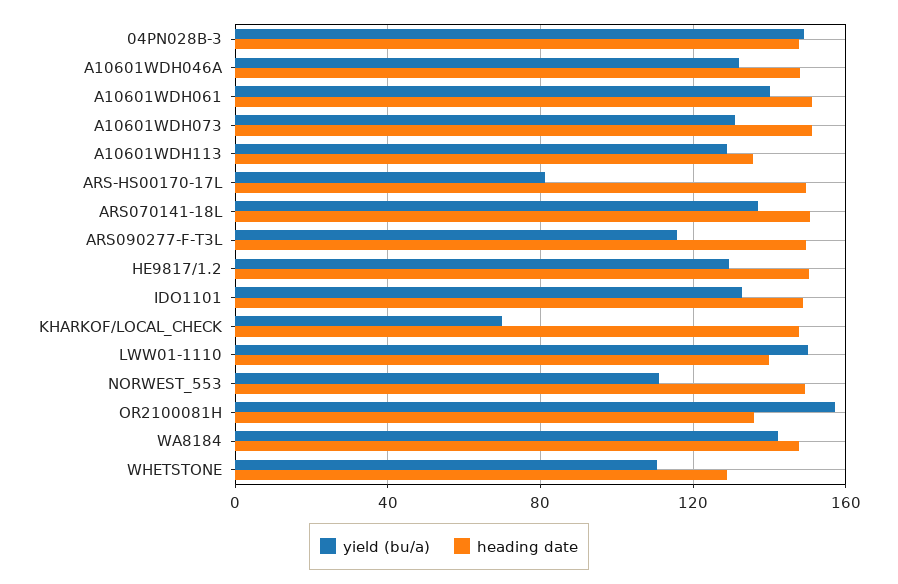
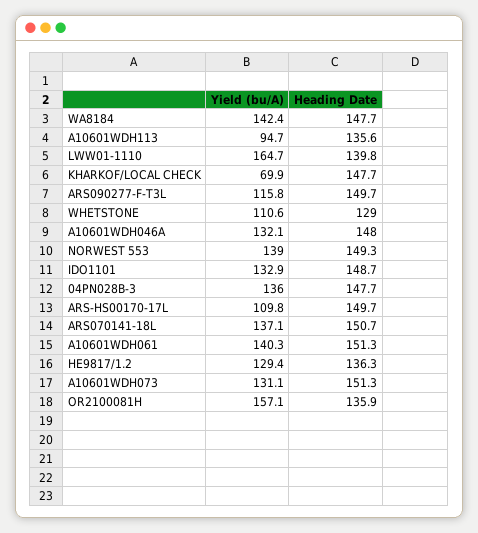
yield (bu/a), 04PN028B-3: 150 -> 136
yield (bu/a), A10601WDH113: 130 -> 94.7
yield (bu/a), ARS-HS00170-17L: 80 -> 109.8
heading date, HE9817/1.2: 150 -> 136.3
yield (bu/a), LWW01-1110: 150 -> 164.7
yield (bu/a), NORWEST_553: 110 -> 139

